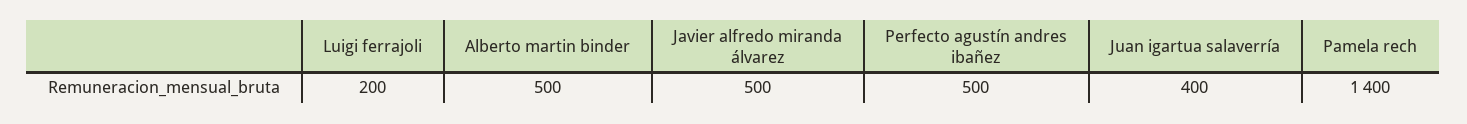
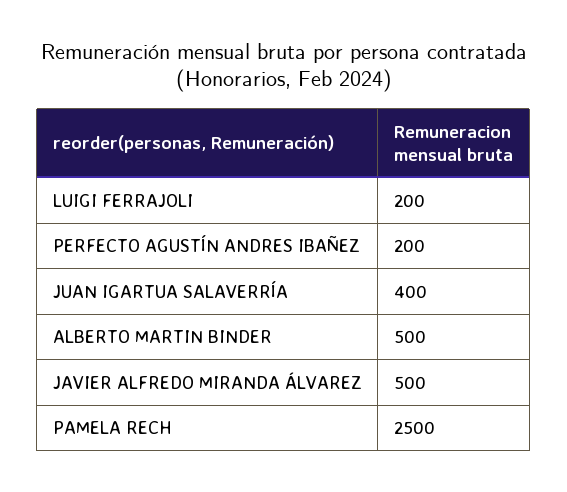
Perfecto agustín andres ibañez: 500 -> 200
Pamela rech: 1400 -> 2500

